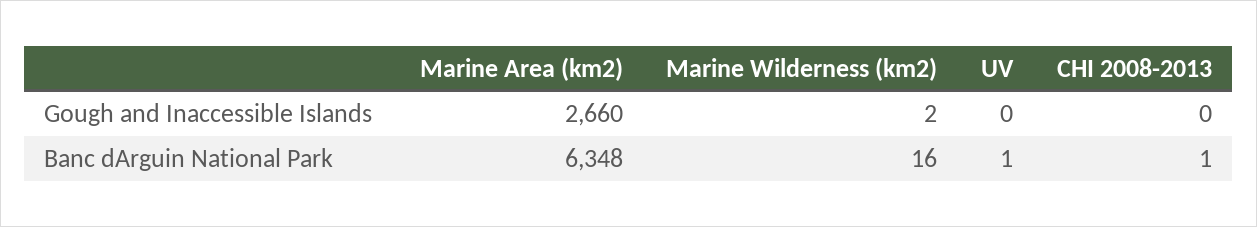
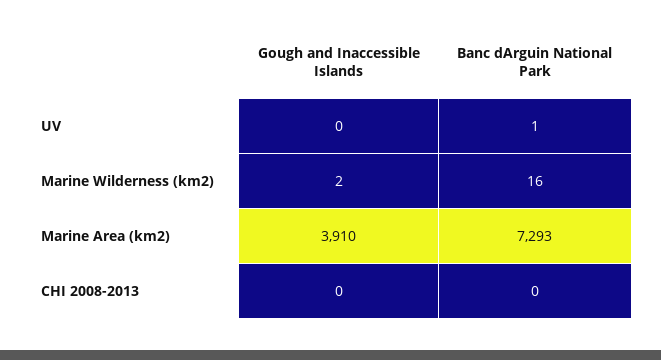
Marine Area (km2), Gough and Inaccessible Islands: 2660 -> 3910
Marine Area (km2), Banc dArguin National Park: 6348 -> 7293
CHI 2008-2013, Banc dArguin National Park: 1 -> 0

